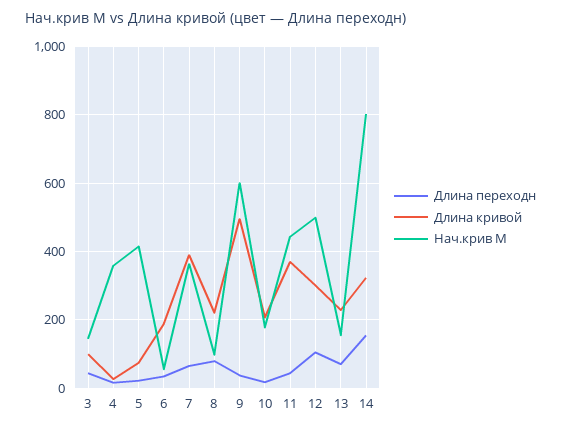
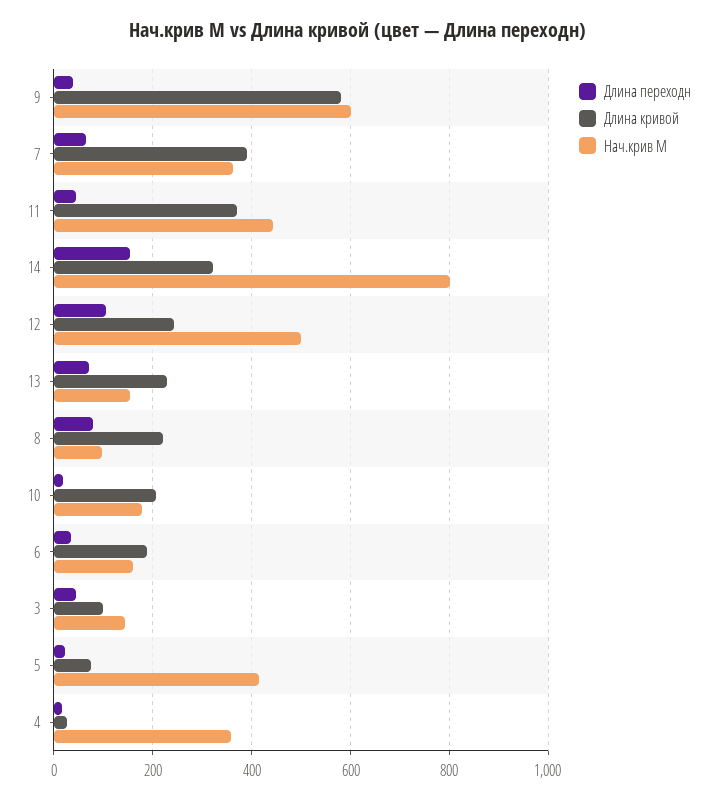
Нач.крив М, 6: 60 -> 160
Длина кривой, 9: 500 -> 580
Длина кривой, 12: 300 -> 240

